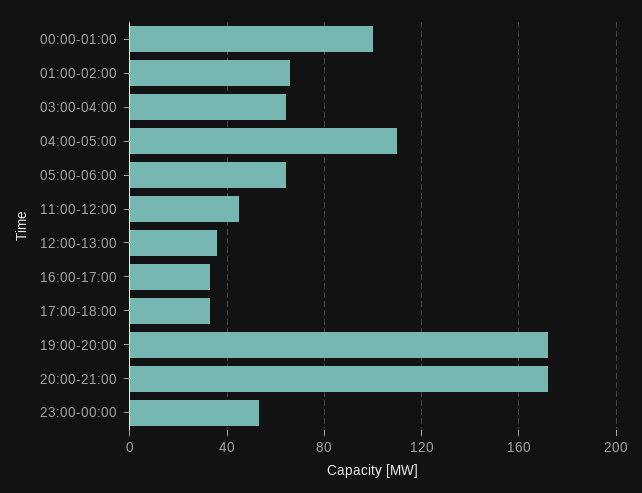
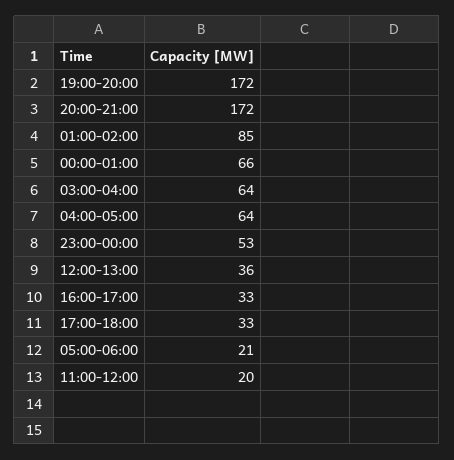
00:00-01:00: 100 -> 66
01:00-02:00: 65 -> 85
04:00-05:00: 110 -> 64
05:00-06:00: 65 -> 21
11:00-12:00: 45 -> 20

